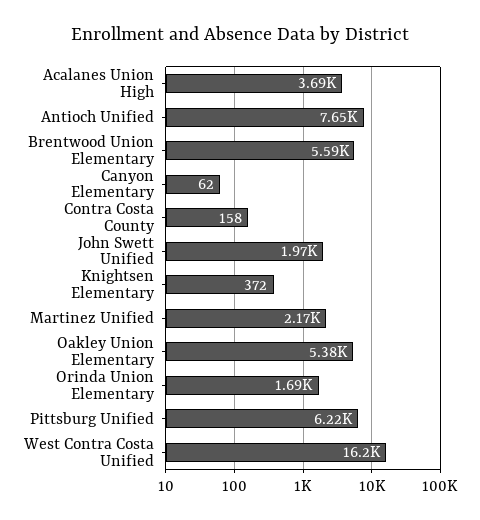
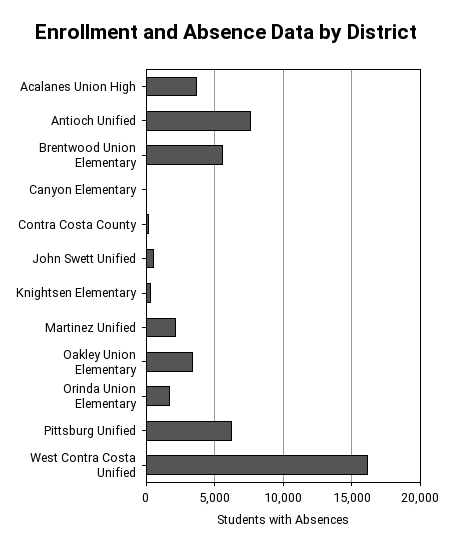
John Swett Unified: 1970 -> 500
Oakley Union Elementary: 5380 -> 3500

